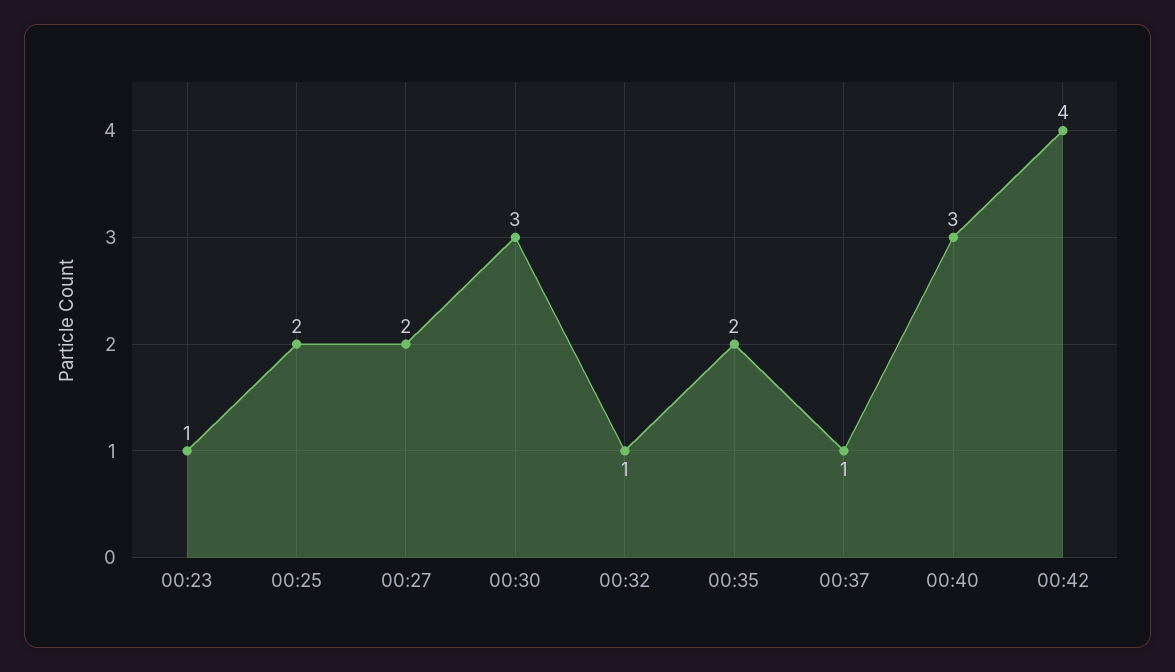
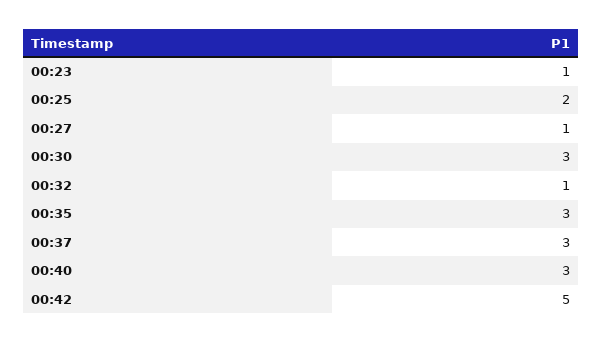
00:27: 2 -> 1
00:35: 2 -> 3
00:37: 1 -> 3
00:42: 4 -> 5

